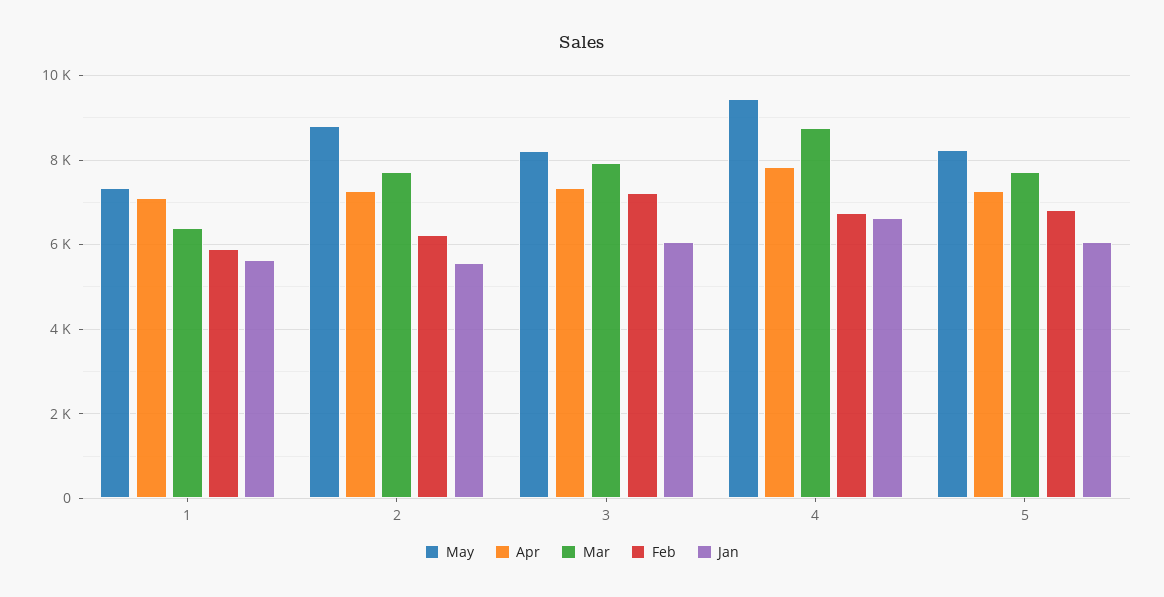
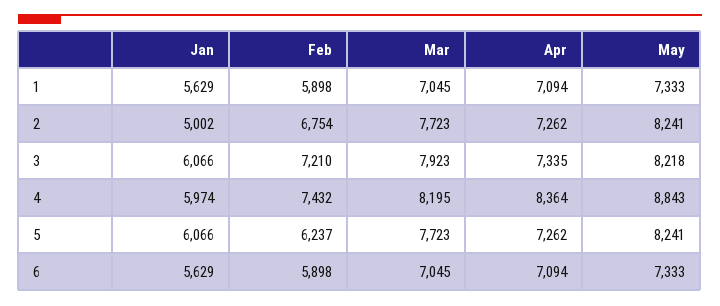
Mar, 1: 6400 -> 7045
May, 2: 8800 -> 8241
Feb, 2: 6200 -> 6754
Jan, 2: 5600 -> 5002
May, 4: 9400 -> 8843
Apr, 4: 7800 -> 8364
Mar, 4: 8800 -> 8195
Feb, 4: 6800 -> 7432
Jan, 4: 6600 -> 5974
Feb, 5: 6800 -> 6237
Jan, 6: none -> 5629
Feb, 6: none -> 5898
Mar, 6: none -> 7045
Apr, 6: none -> 7094
May, 6: none -> 7333

